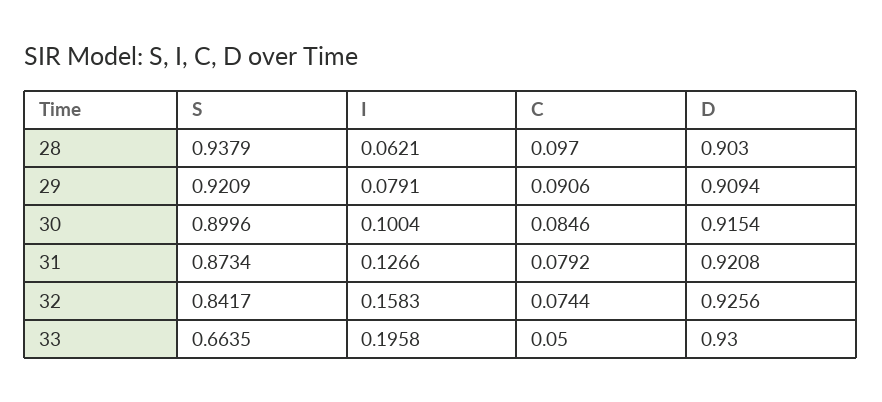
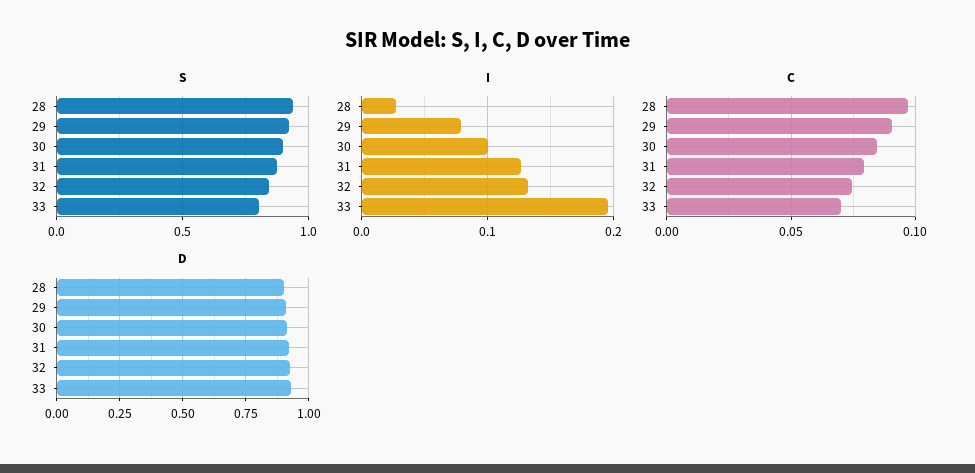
I, 28: 0.0621 -> 0.03
I, 32: 0.1583 -> 0.13
S, 33: 0.6635 -> 0.8
C, 33: 0.05 -> 0.07

